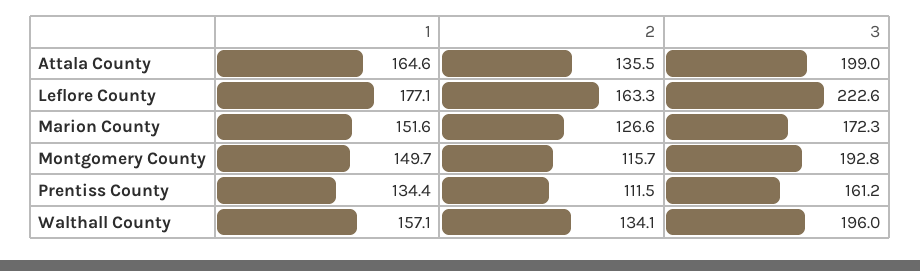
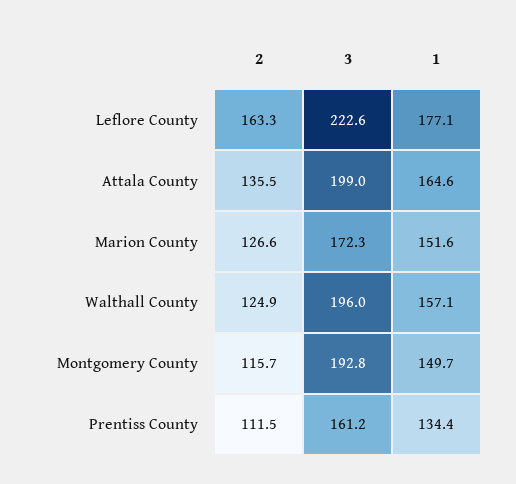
2, Walthall County: 134.1 -> 124.9

